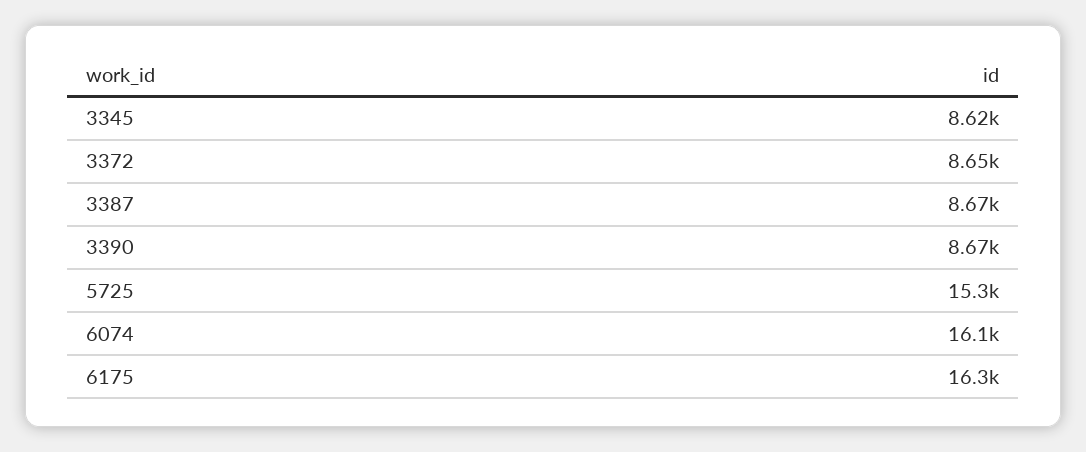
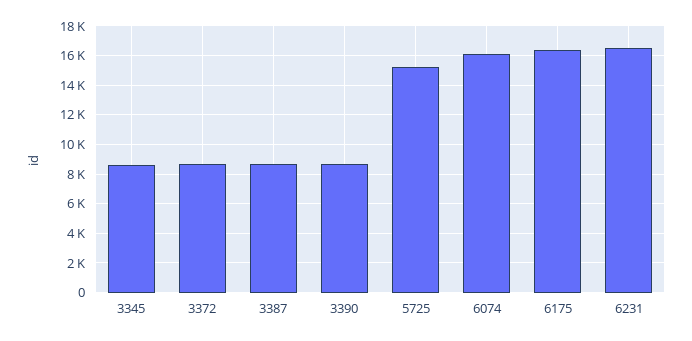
6231: none -> 16500

